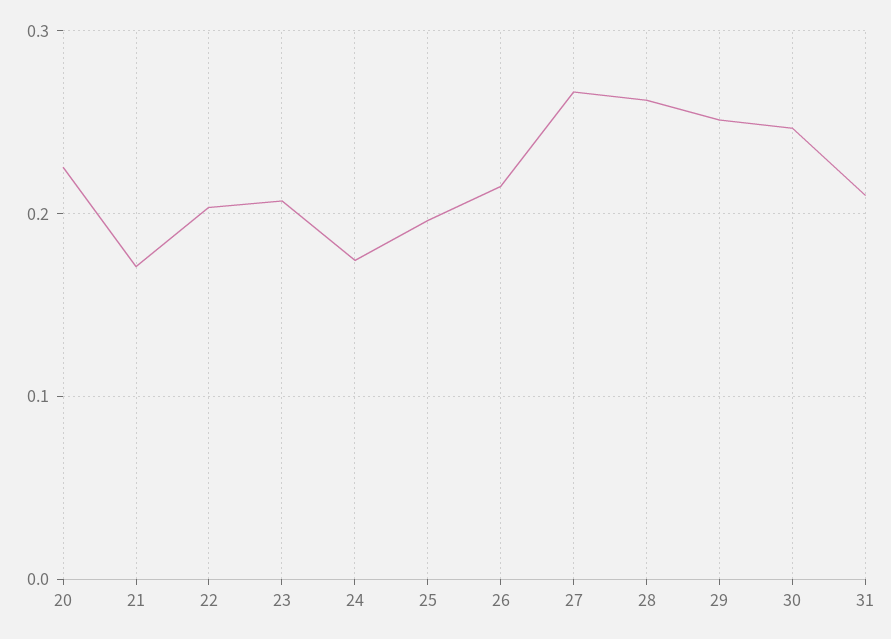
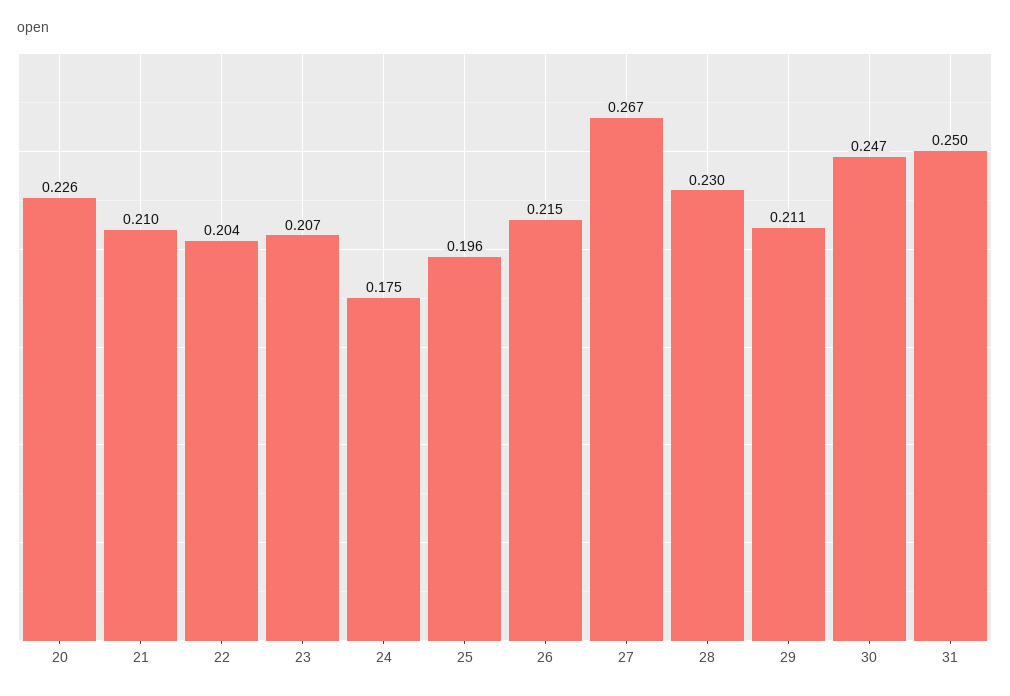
21: 0.17 -> 0.21
28: 0.26 -> 0.23
29: 0.25 -> 0.211
31: 0.21 -> 0.25

